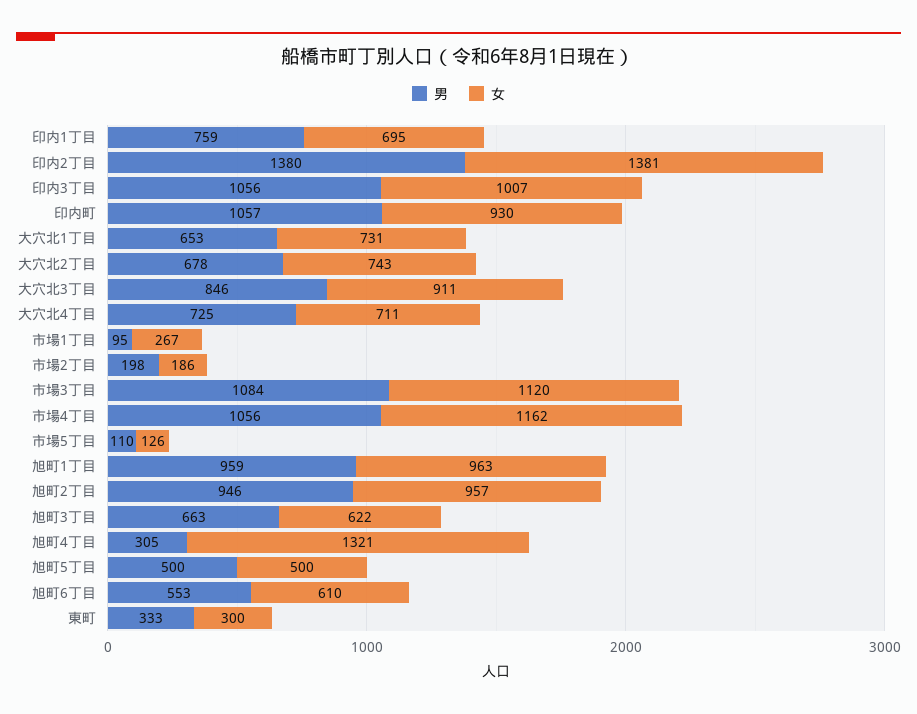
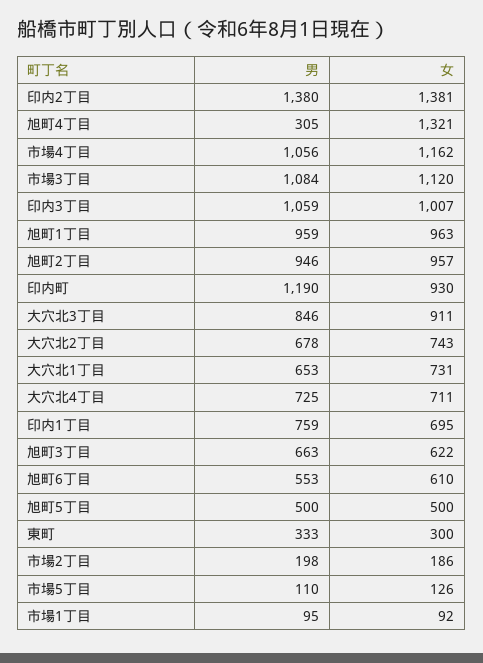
男, 印内3丁目: 1056 -> 1059
男, 印内町: 1057 -> 1190
女, 市場1丁目: 267 -> 92

